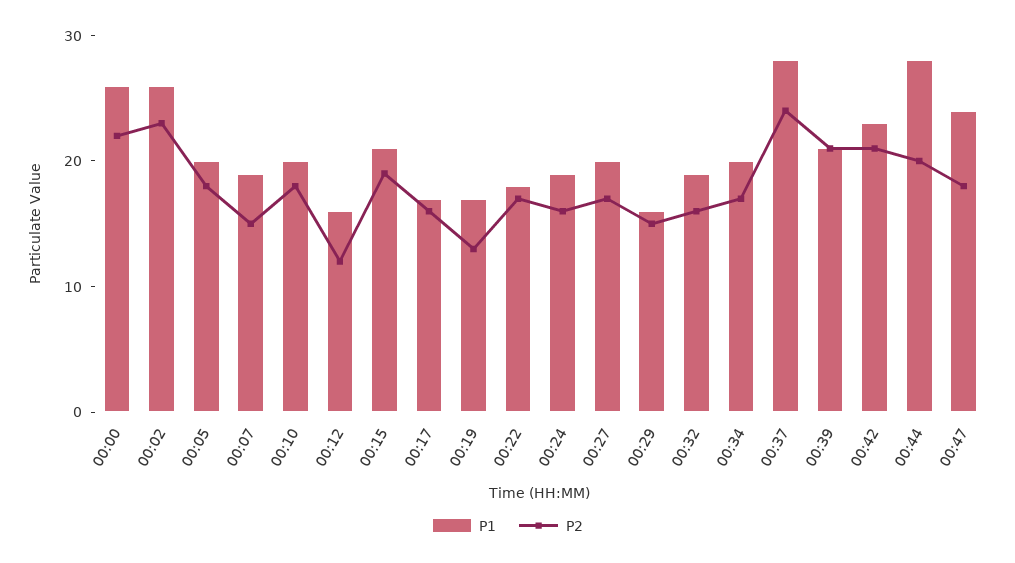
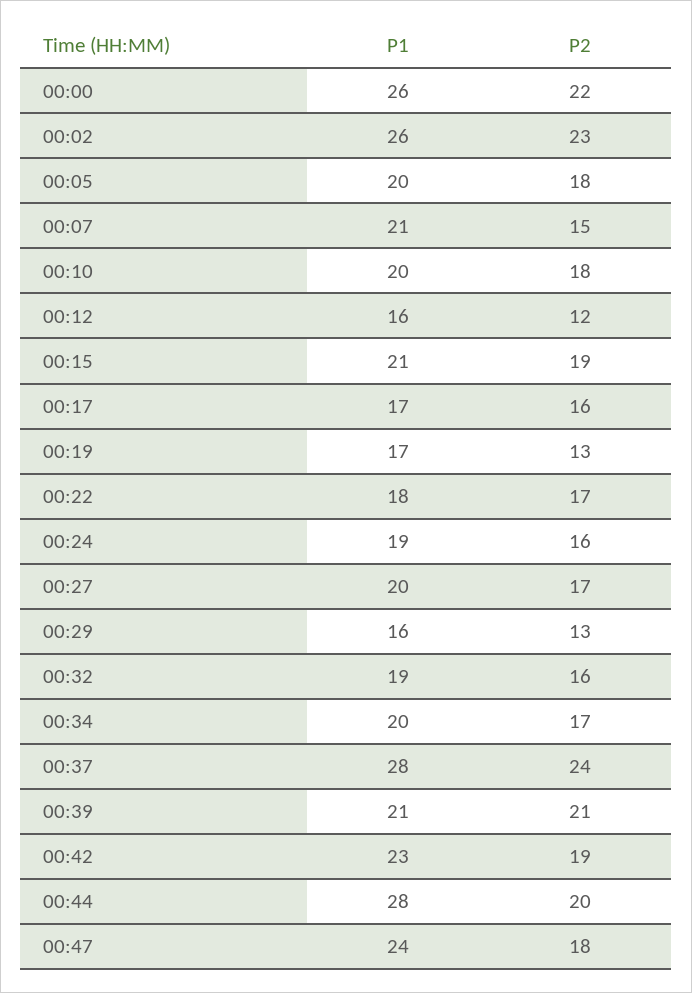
P1, 00:07: 19 -> 21
P2, 00:29: 15 -> 13
P2, 00:42: 21 -> 19

